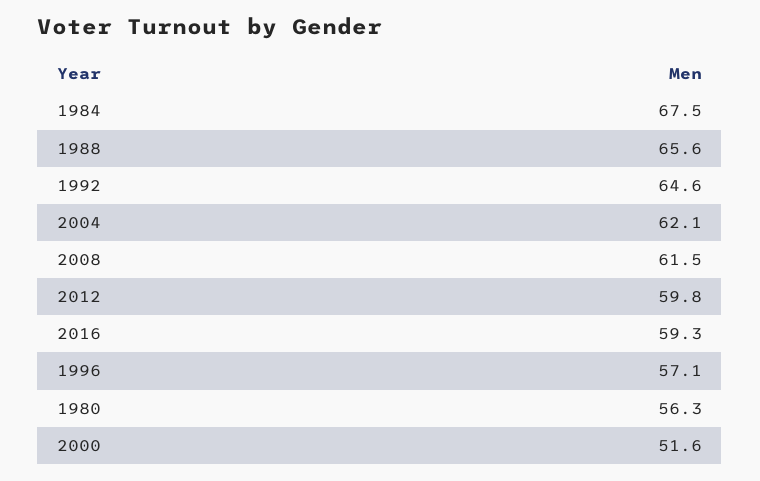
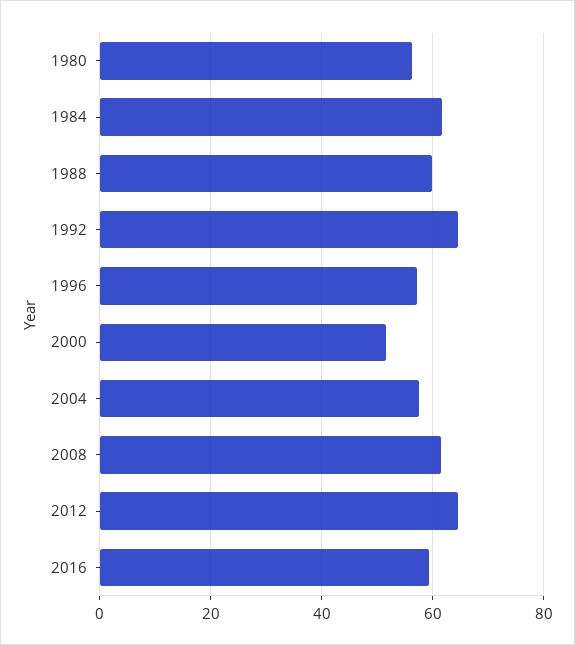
1984: 67.5 -> 62
1988: 65.6 -> 60
2004: 62.1 -> 58
2012: 59.8 -> 64

